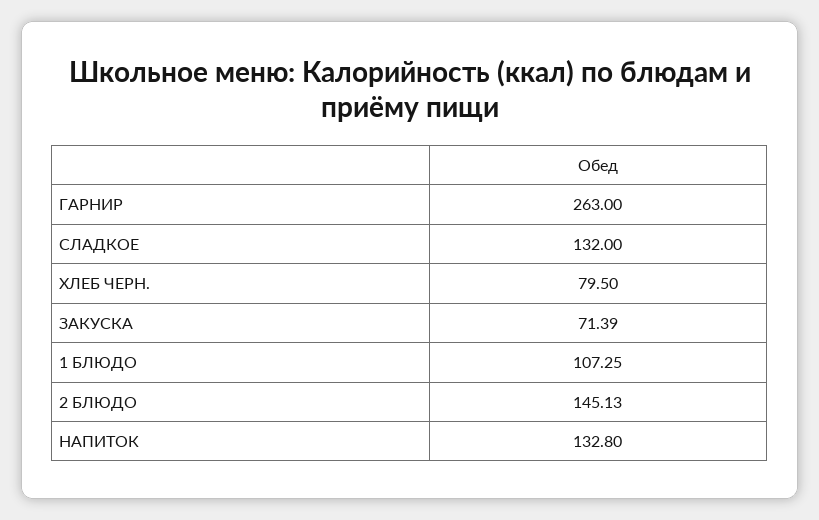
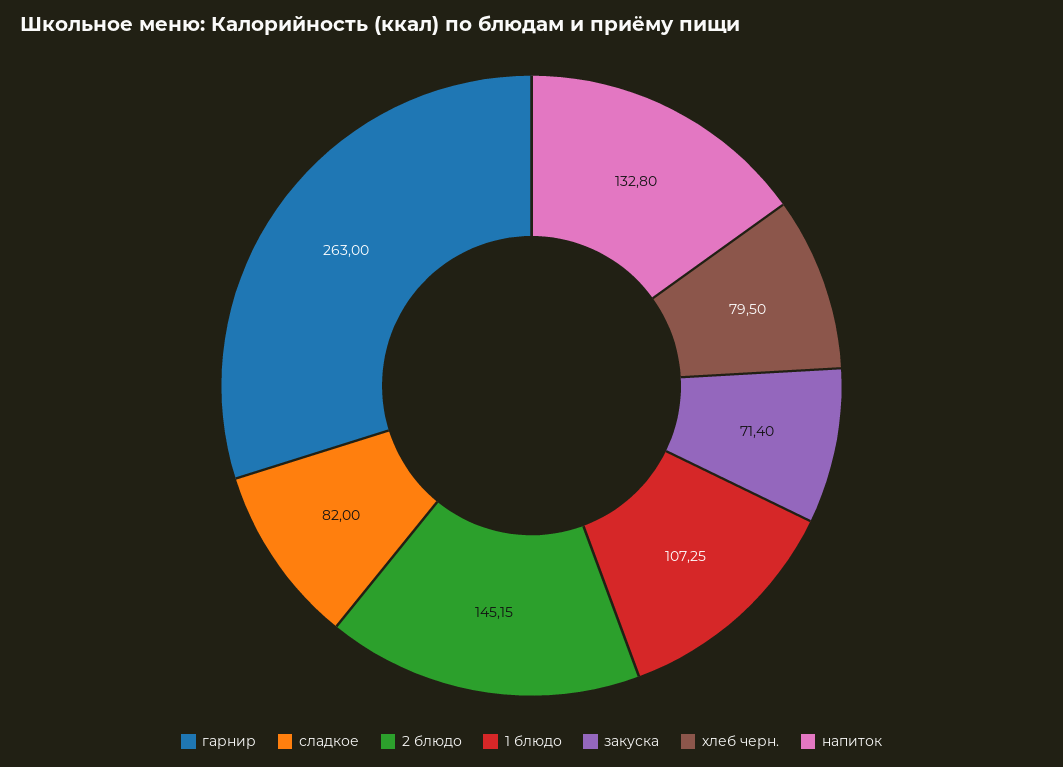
СЛАДКОЕ: 132 -> 82
ЗАКУСКА: 71.39 -> 71.4
2 БЛЮДО: 145.13 -> 145.15

